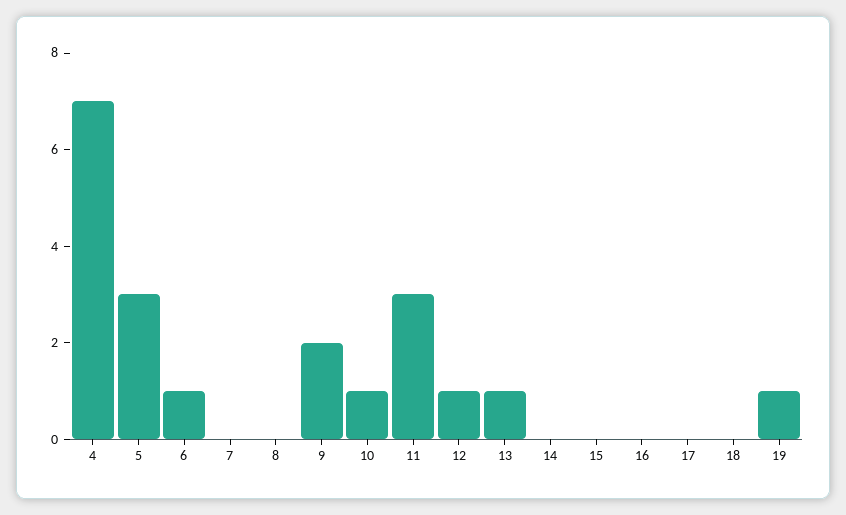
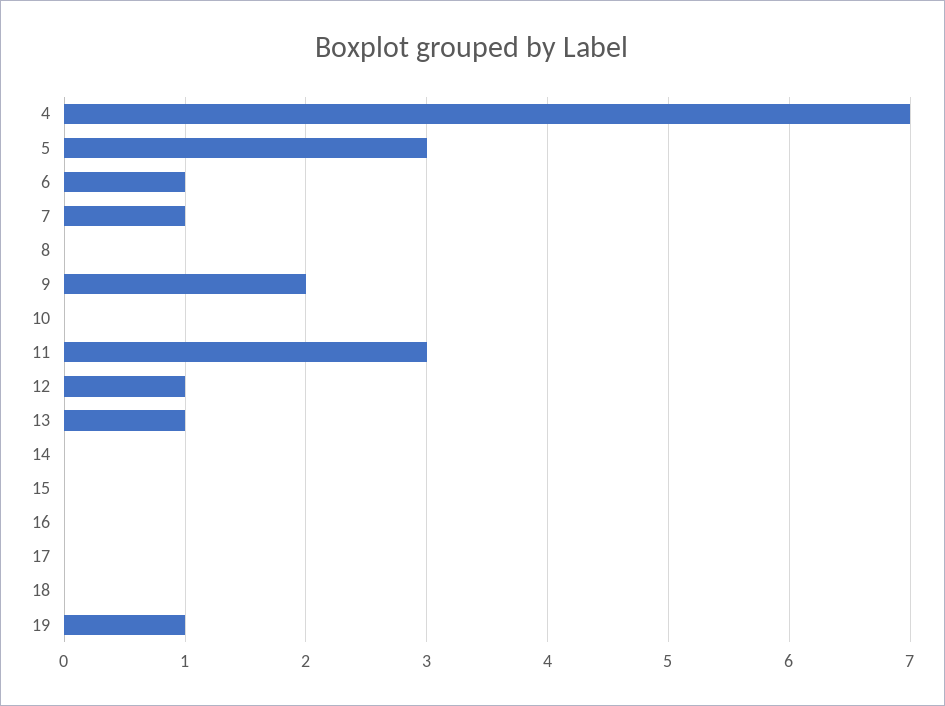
7: 0 -> 1
10: 1 -> 0

